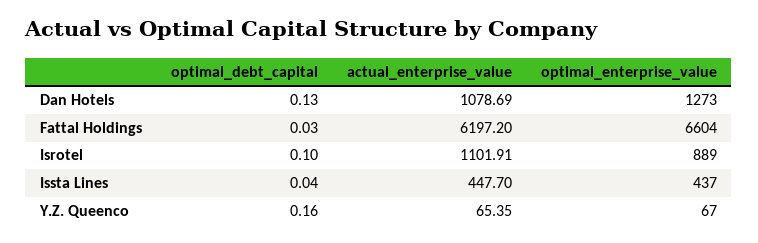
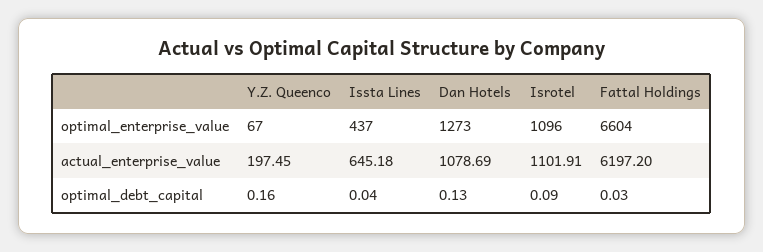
optimal_debt_capital, Isrotel: 0.1 -> 0.09
optimal_enterprise_value, Isrotel: 889 -> 1096
actual_enterprise_value, Issta Lines: 447.7 -> 645.18
actual_enterprise_value, Y.Z. Queenco: 65.35 -> 197.45

